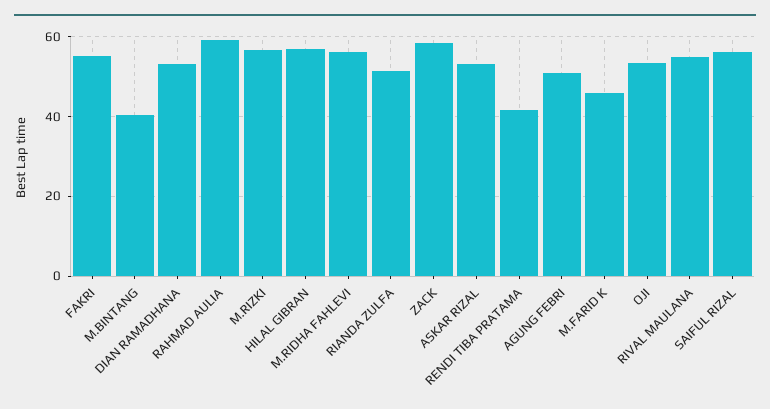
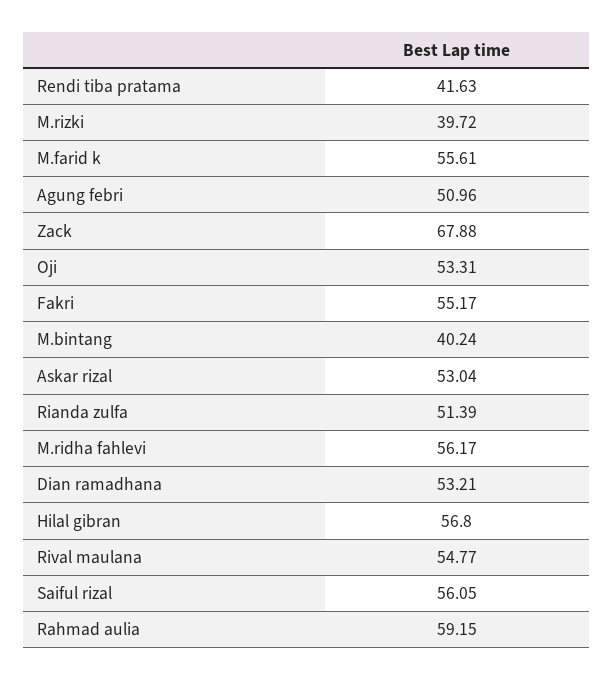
M.RIZKI: 56 -> 39.72
ZACK: 58 -> 67.88
M.FARID K: 46 -> 55.61

